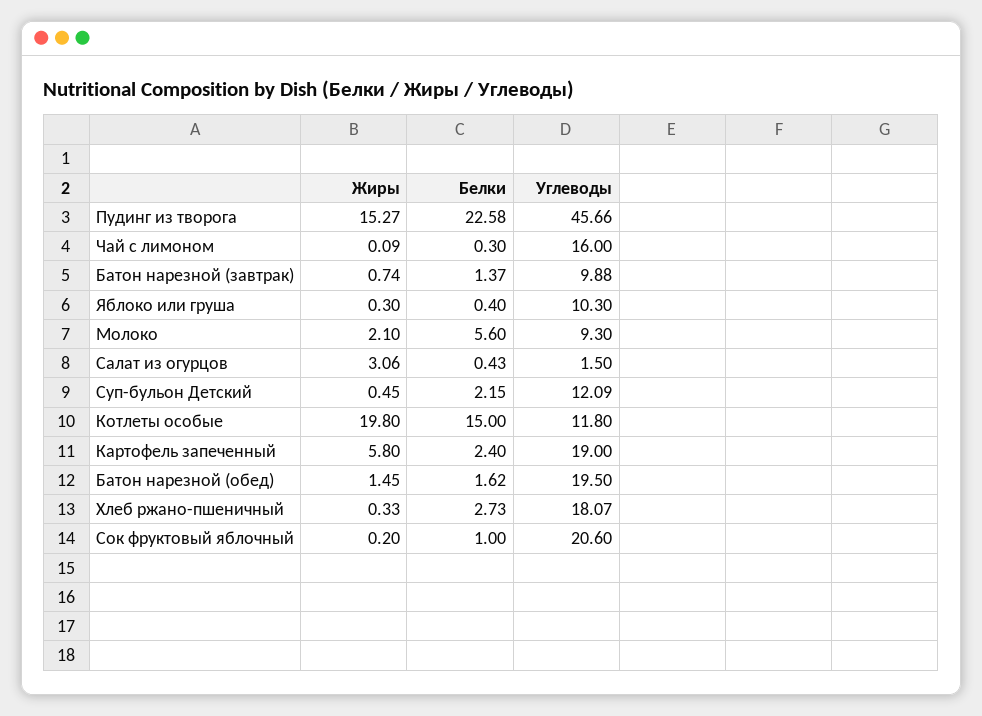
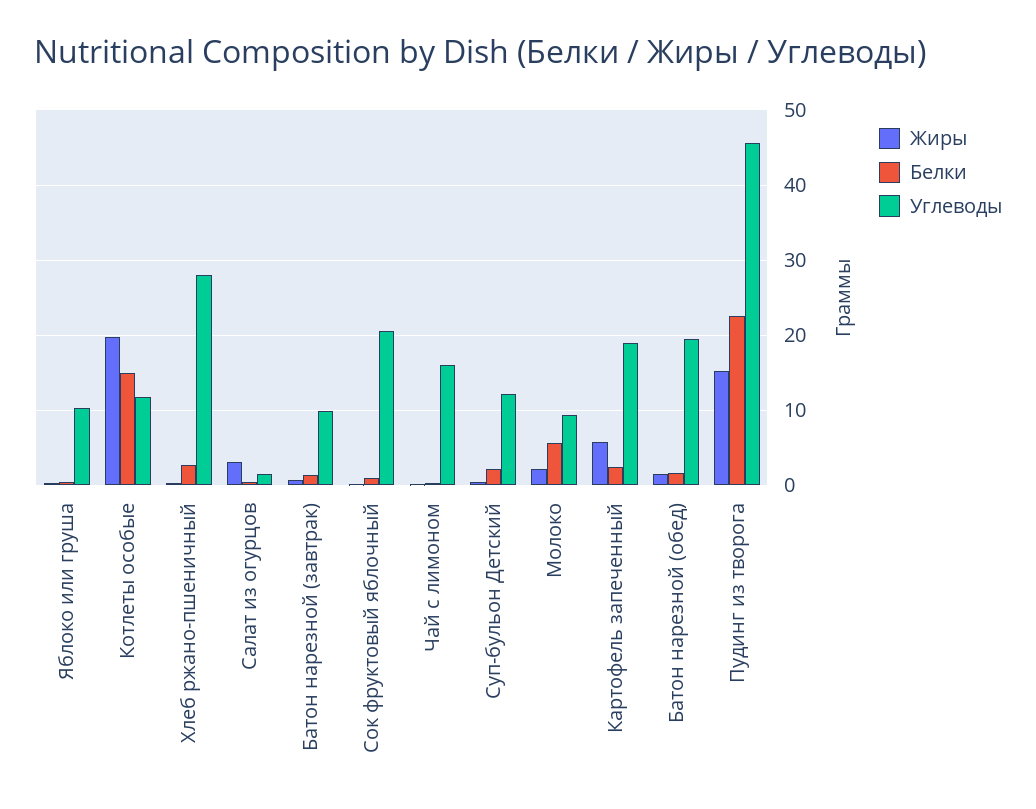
Углеводы, Хлеб ржано-пшеничный: 18.07 -> 28

